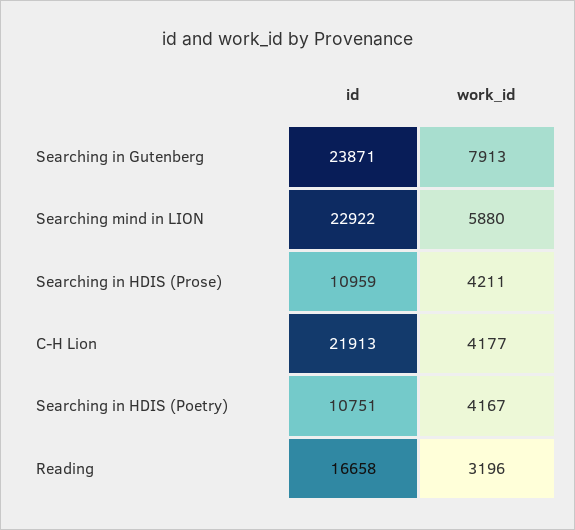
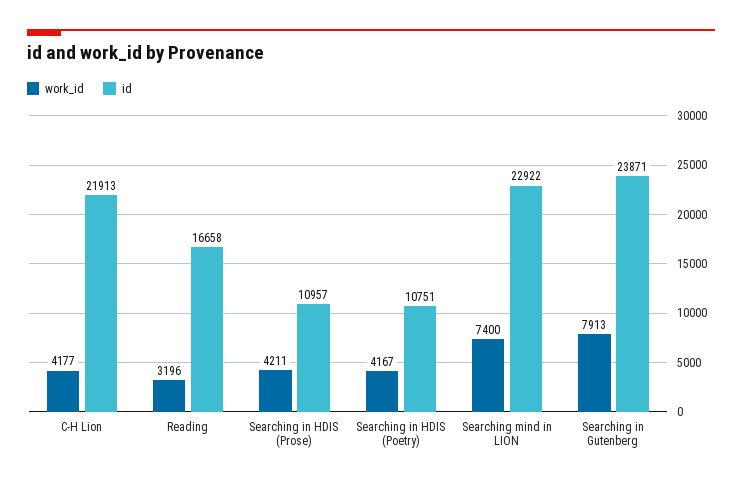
work_id, Searching mind in LION: 5880 -> 7400
id, Searching in HDIS (Prose): 10959 -> 10957

